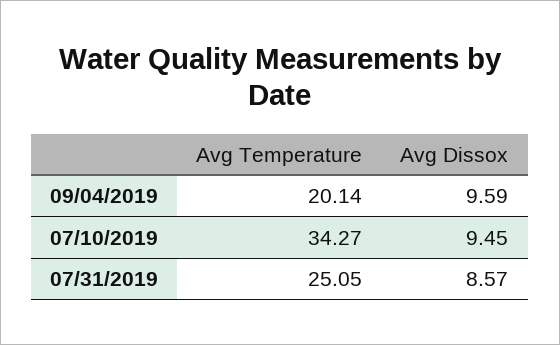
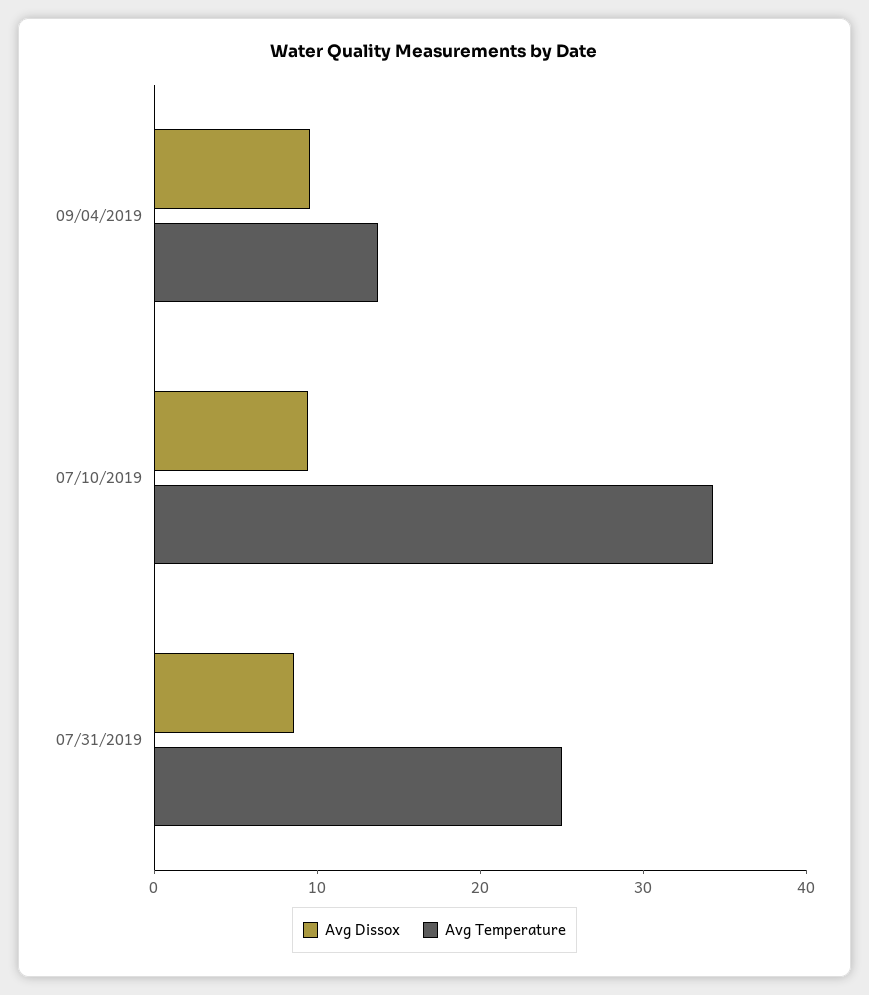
Avg Temperature, 09/04/2019: 20.14 -> 14

